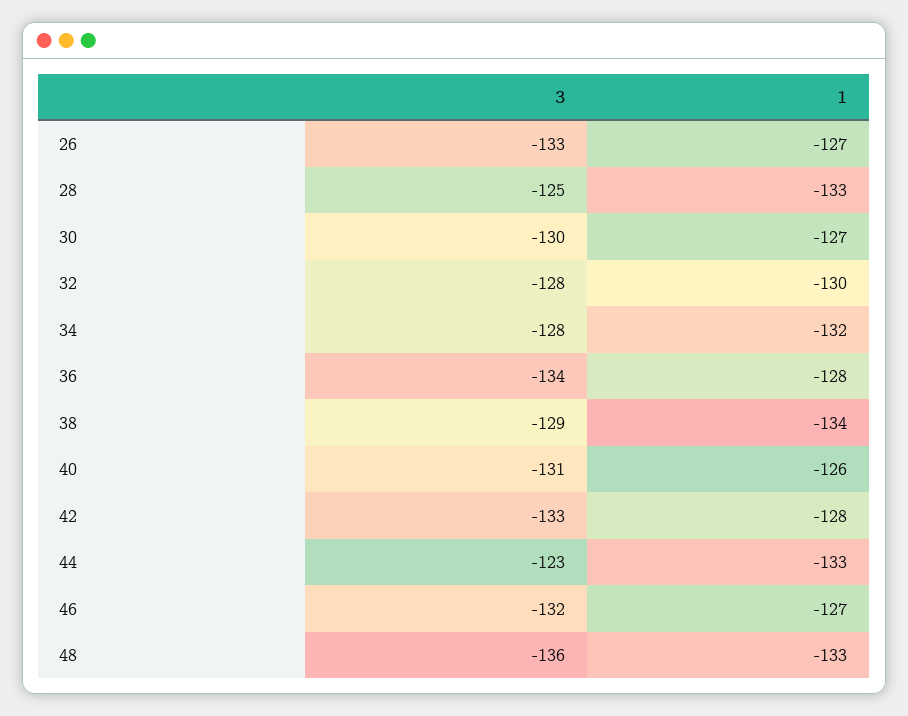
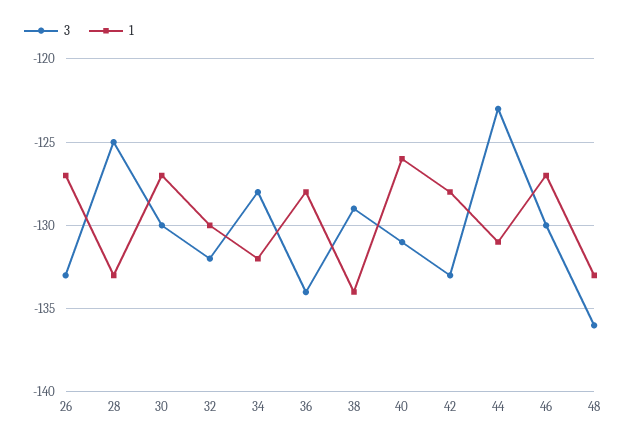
3, 32: -128 -> -132
1, 44: -133 -> -131
3, 46: -132 -> -130

